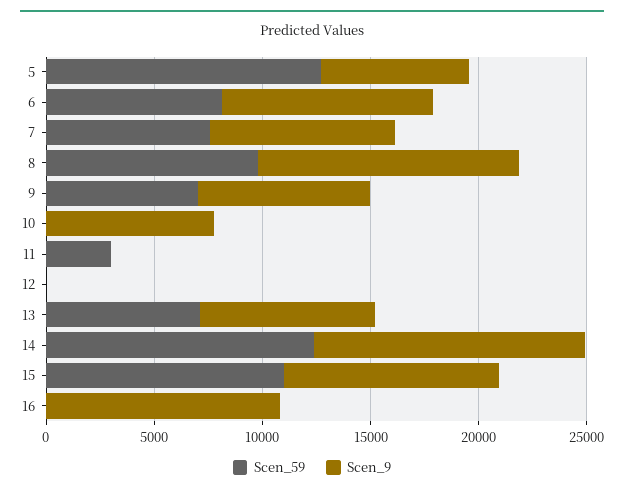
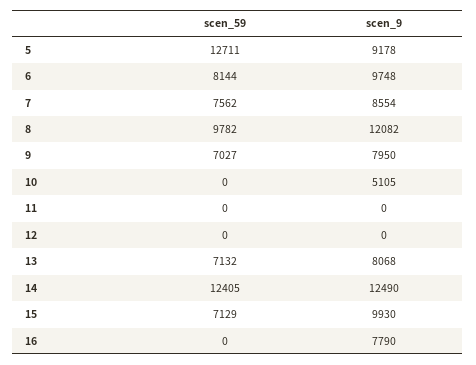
Scen_9, 5: 7000 -> 9178
Scen_9, 10: 8000 -> 5105
Scen_59, 11: 3000 -> 0
Scen_59, 15: 11000 -> 7129
Scen_9, 16: 11000 -> 7790

